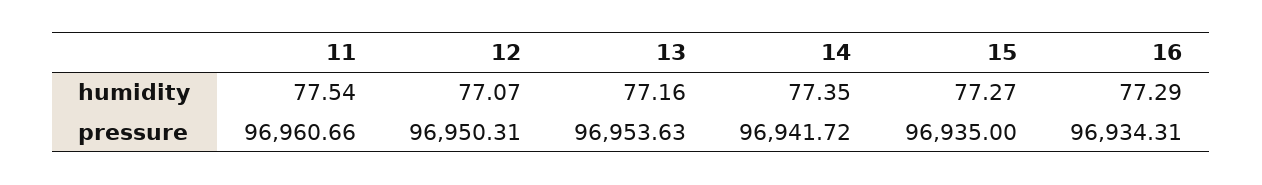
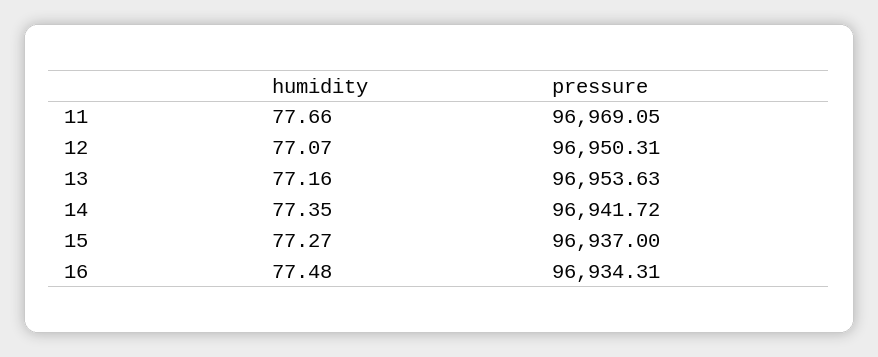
11, humidity: 77.54 -> 77.66
16, humidity: 77.29 -> 77.48
11, pressure: 96960.66 -> 96969.05
15, pressure: 96935 -> 96937

